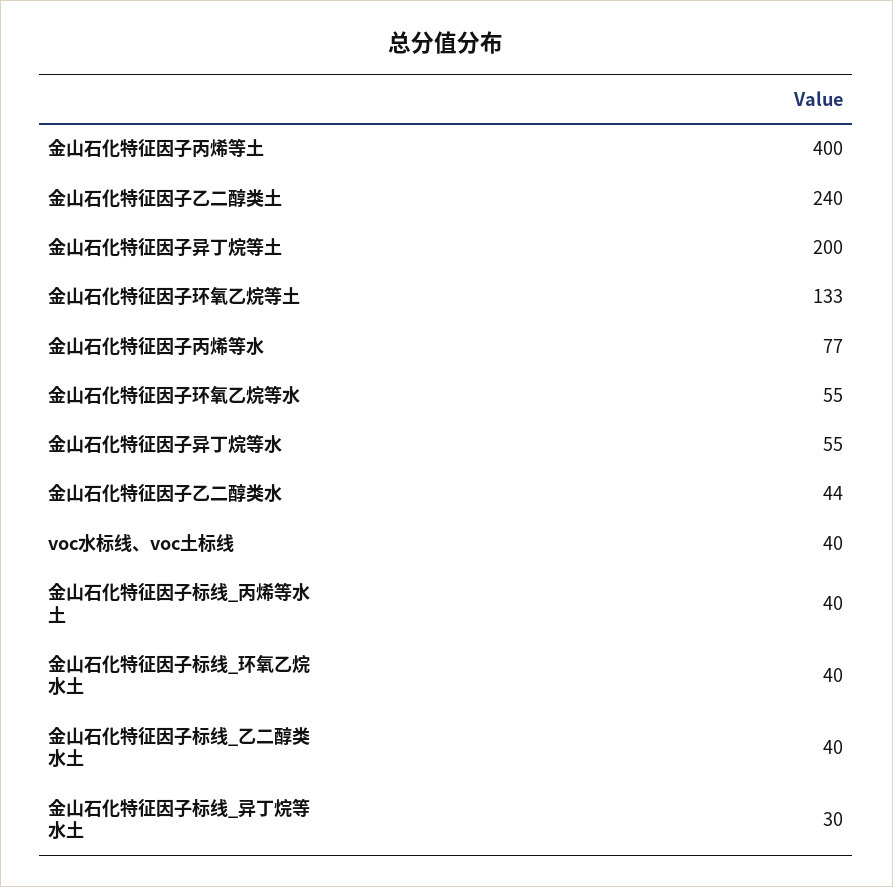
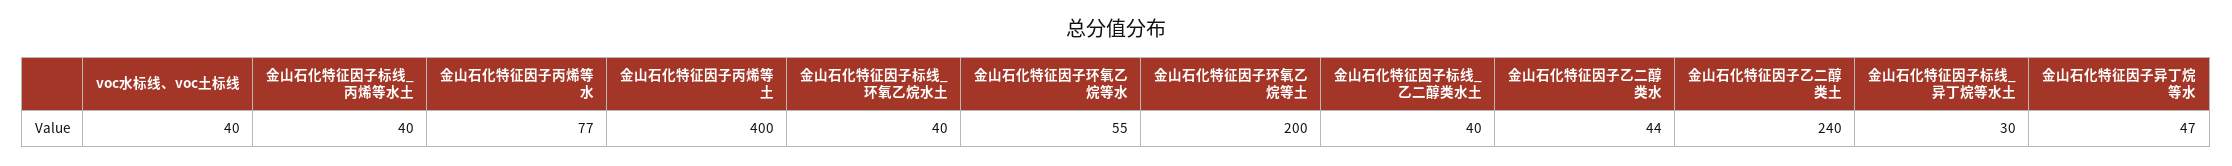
金山石化特征因子异丁烷等土: 200 -> none
金山石化特征因子环氧乙烷等土: 133 -> 200
金山石化特征因子异丁烷等水: 55 -> 47

